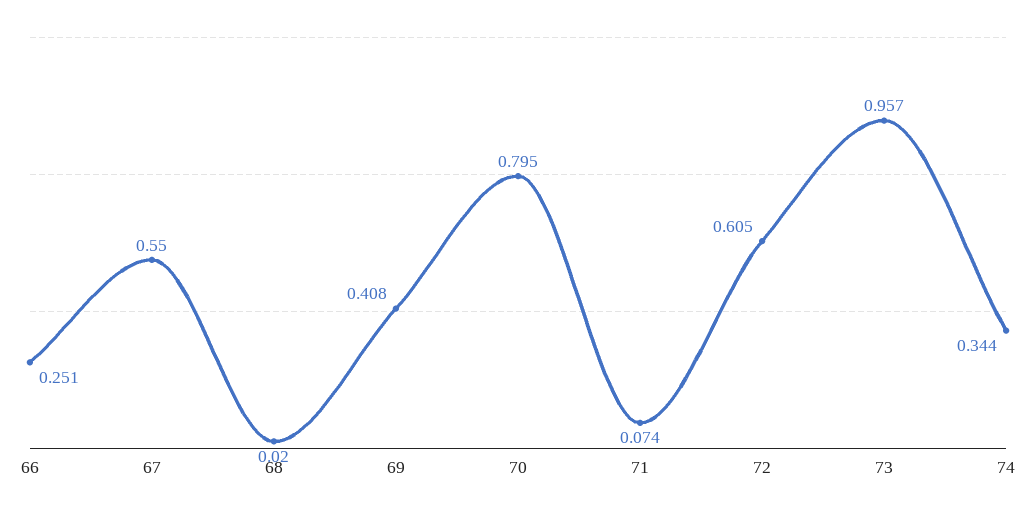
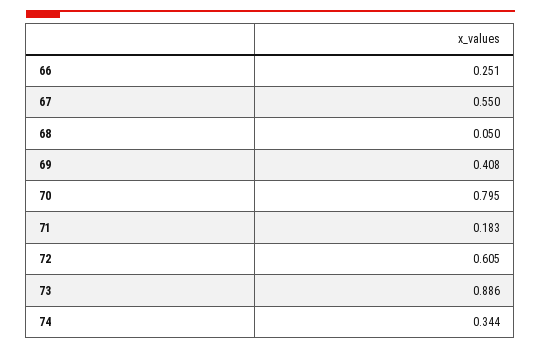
68: 0.02 -> 0.05
71: 0.074 -> 0.183
73: 0.957 -> 0.886

